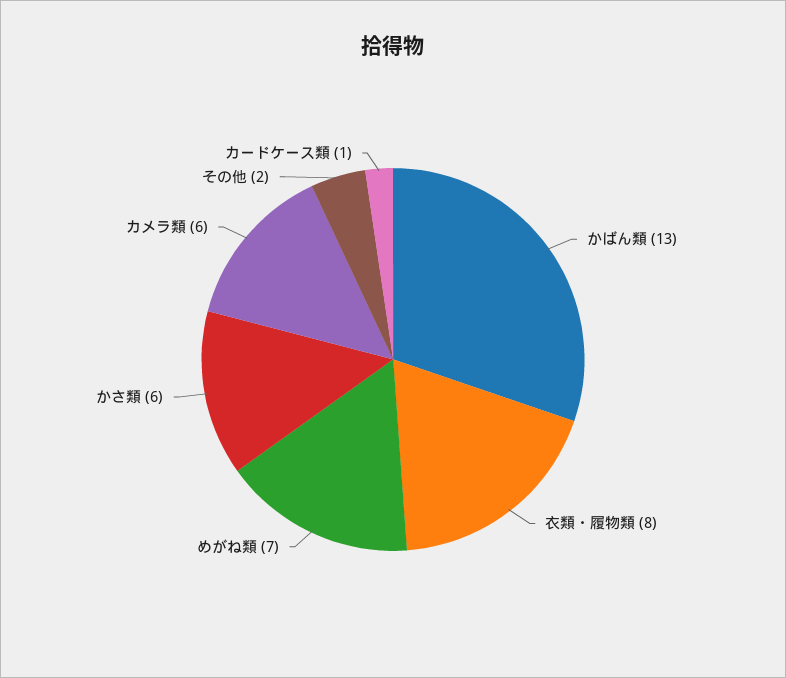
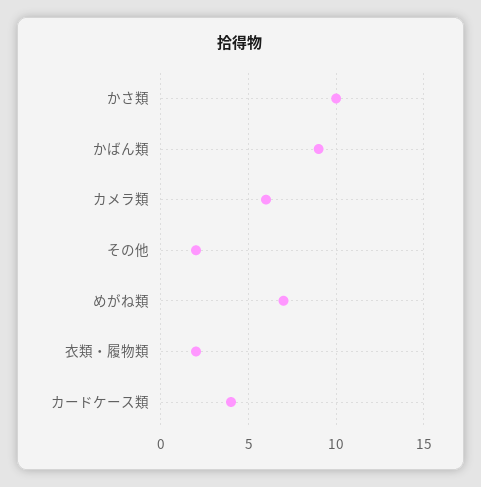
かばん類: 13 -> 9
衣類・履物類: 8 -> 2
かさ類: 6 -> 10
カードケース類: 1 -> 4

